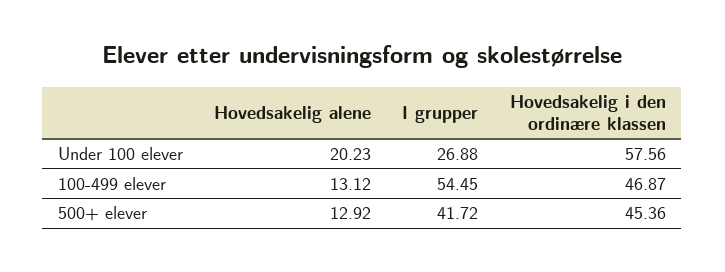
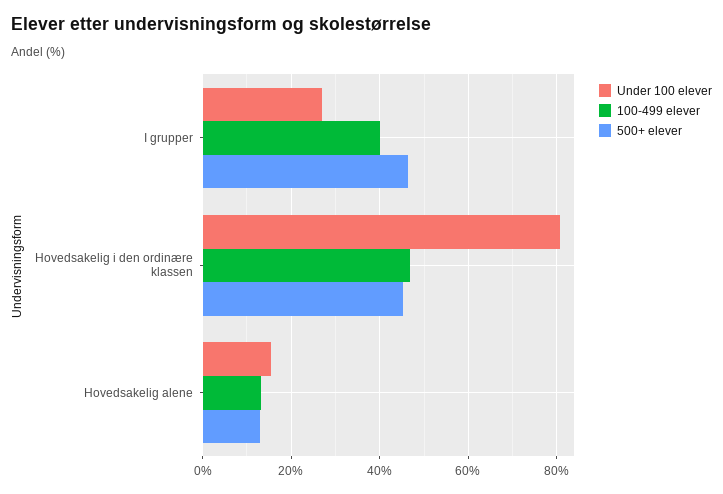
Under 100 elever, Hovedsakelig alene: 20.23 -> 16
Under 100 elever, Hovedsakelig i den ordinære klassen: 57.56 -> 80
100-499 elever, I grupper: 54.45 -> 40
500+ elever, I grupper: 41.72 -> 46

